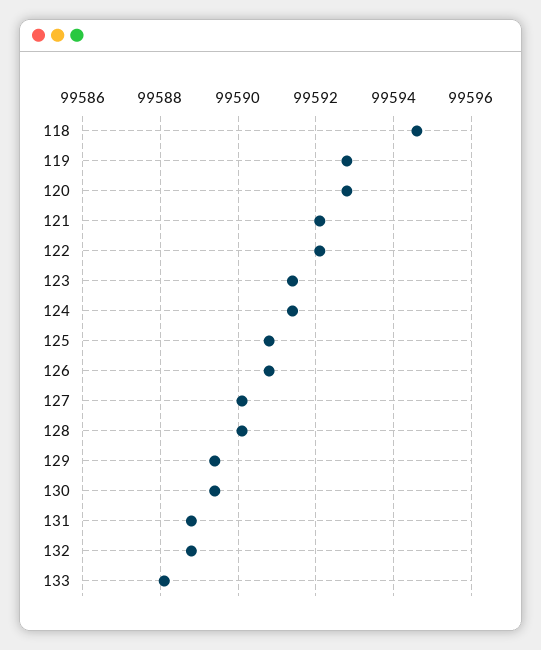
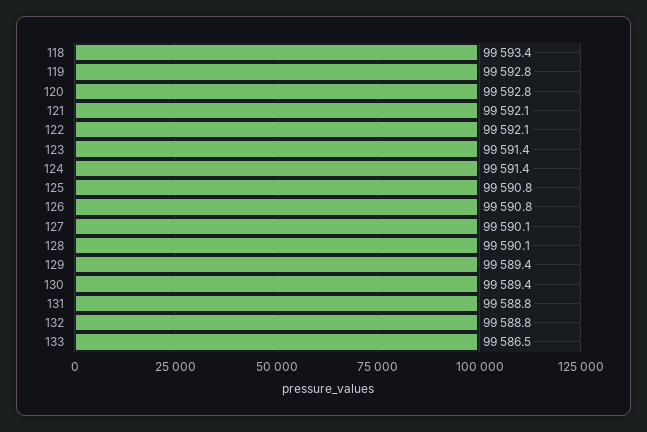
118: 99594.5 -> 99593.4
133: 99588 -> 99586.5

